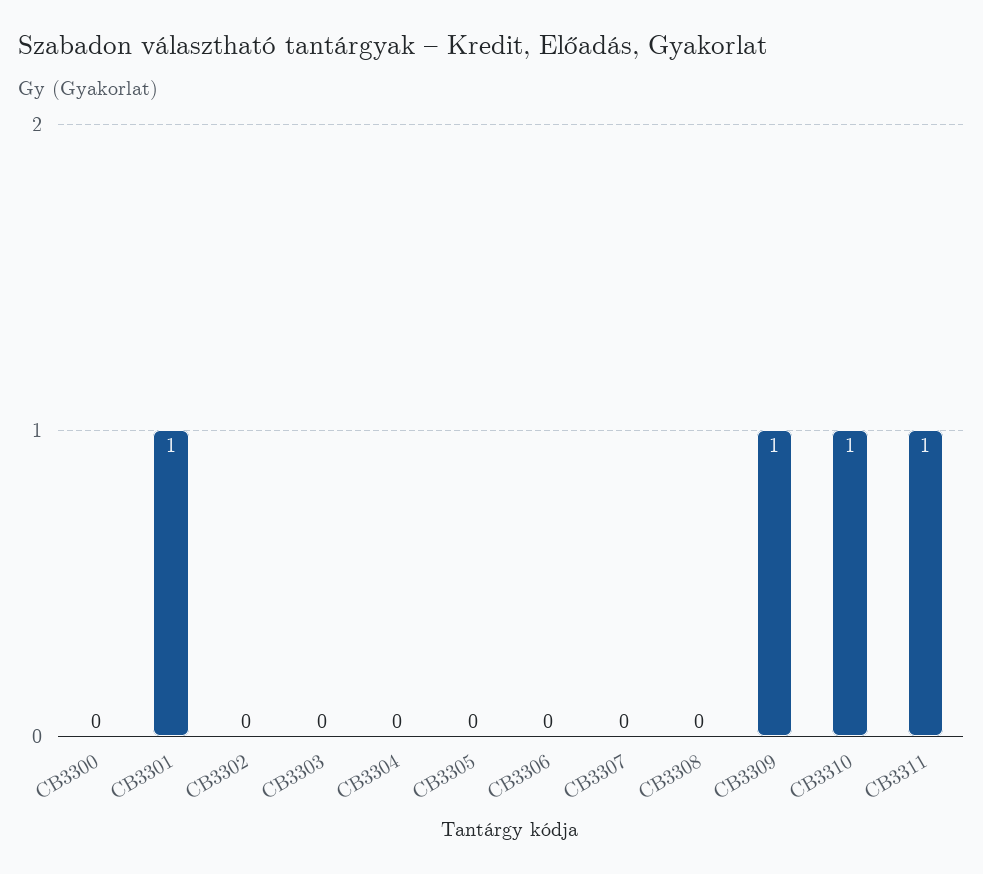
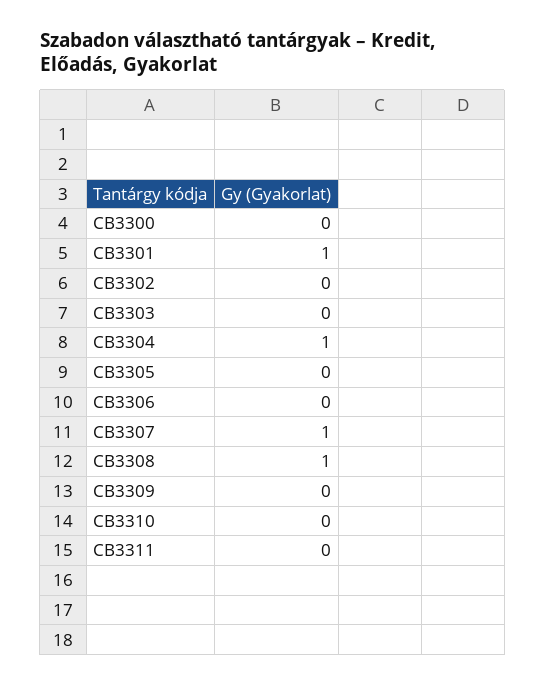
CB3304: 0 -> 1
CB3307: 0 -> 1
CB3308: 0 -> 1
CB3309: 1 -> 0
CB3310: 1 -> 0
CB3311: 1 -> 0

